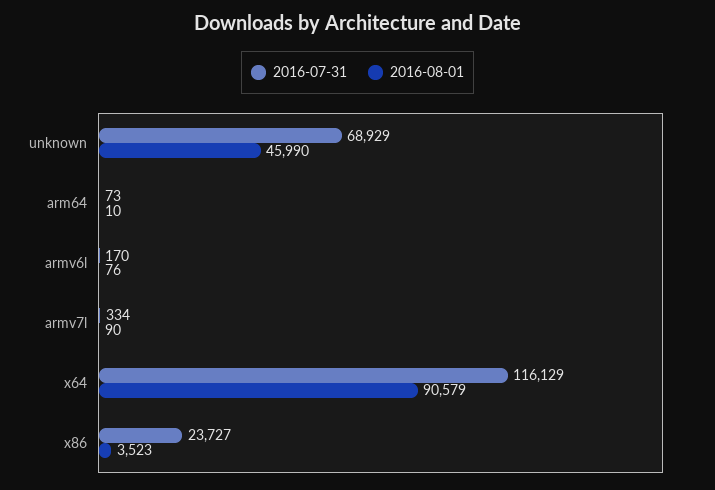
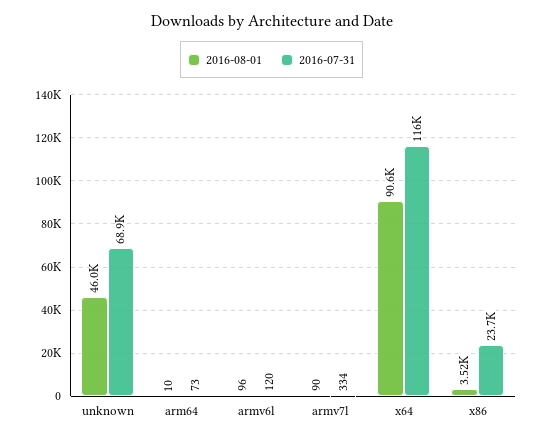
2016-07-31, armv6l: 170 -> 120
2016-08-01, armv6l: 76 -> 96

